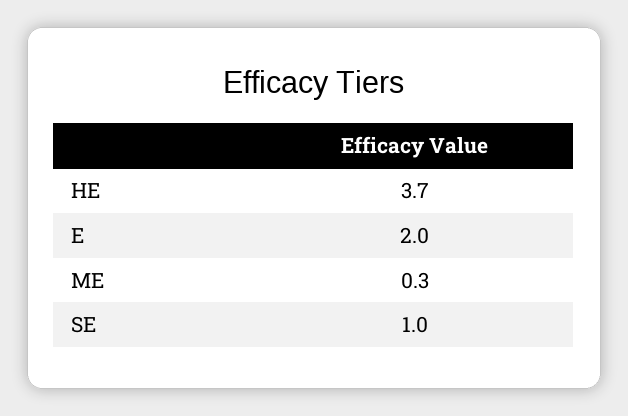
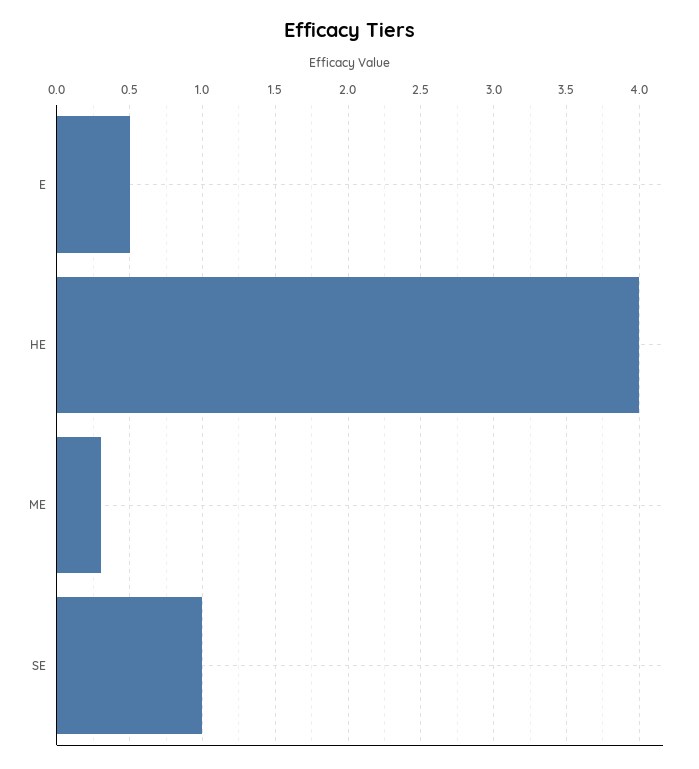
HE: 3.7 -> 4
E: 2 -> 0.5

